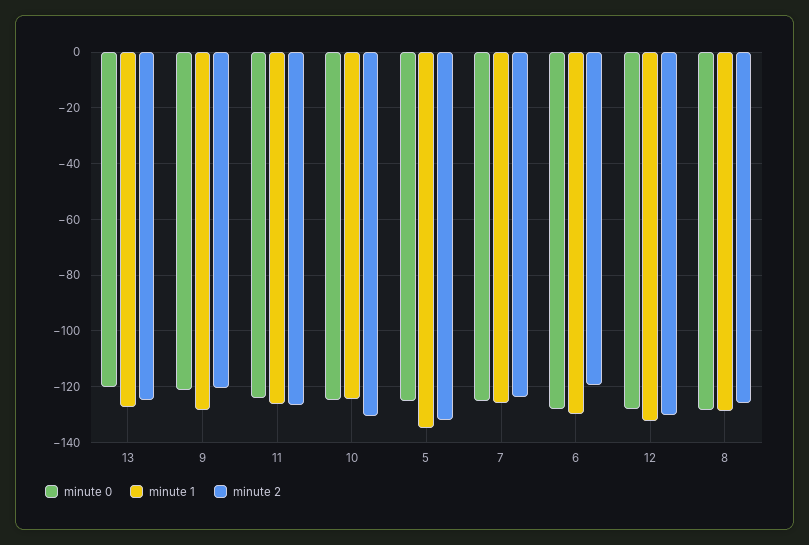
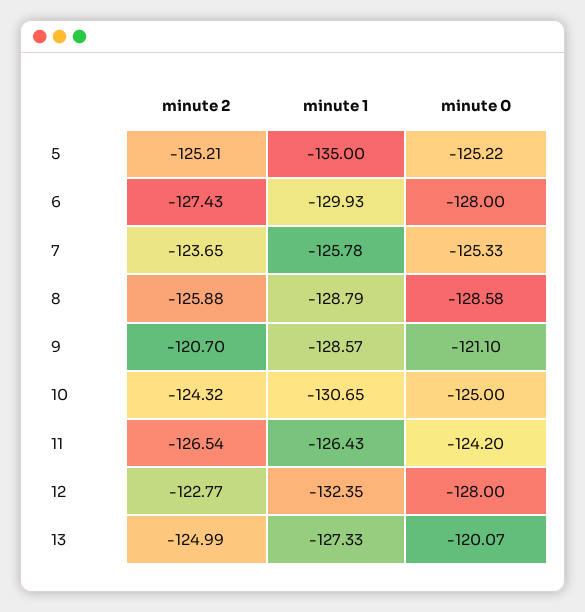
minute 1, 10: -125 -> -130.65
minute 2, 10: -130 -> -124.32
minute 2, 5: -132.5 -> -125.21
minute 2, 6: -120 -> -127.43
minute 2, 12: -130 -> -122.77

